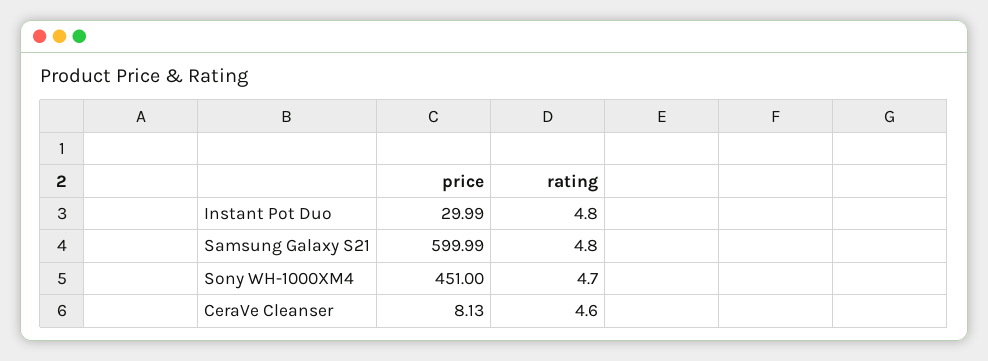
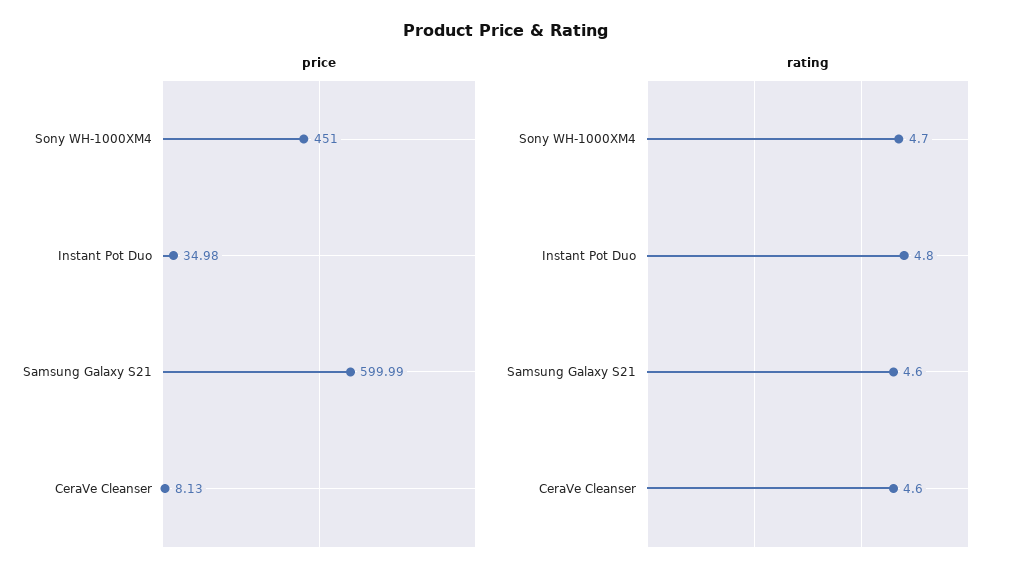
price, Instant Pot Duo: 29.99 -> 34.98
rating, Samsung Galaxy S21: 4.8 -> 4.6

